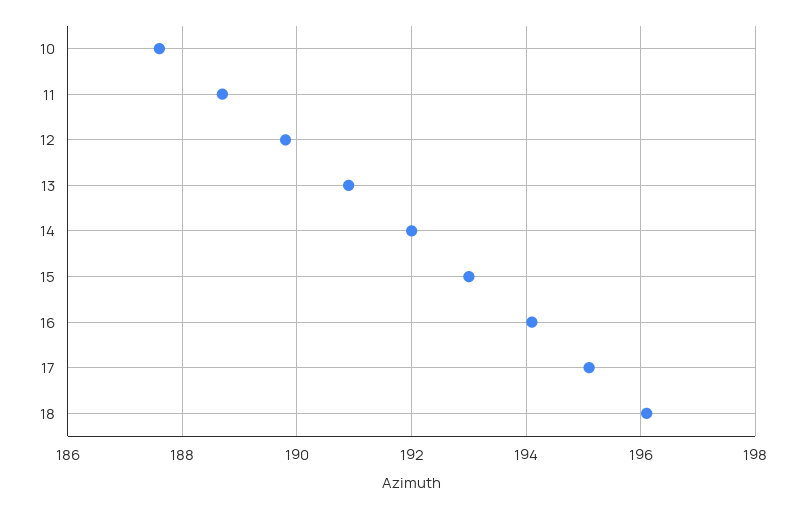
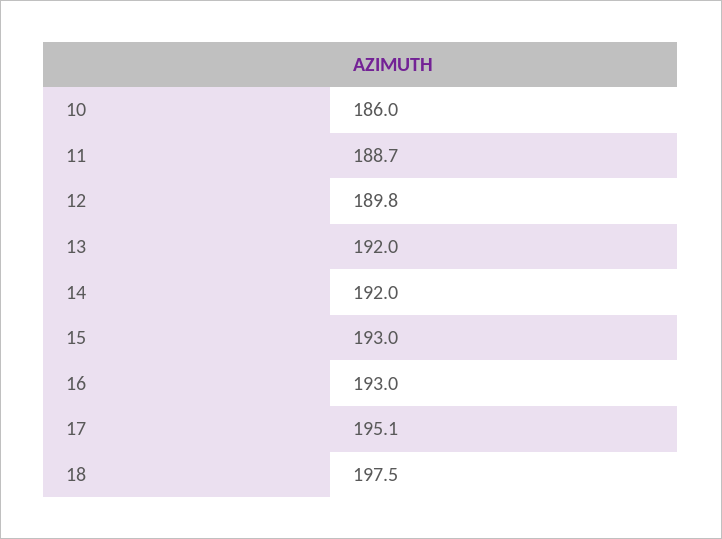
10: 187.5 -> 186
13: 191 -> 192
16: 194 -> 193
18: 196 -> 197.5

